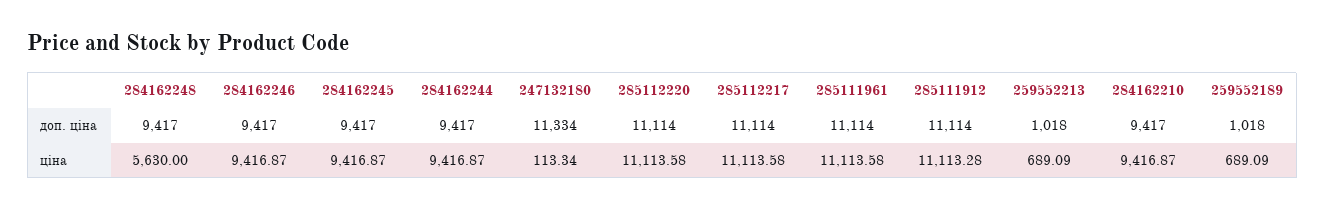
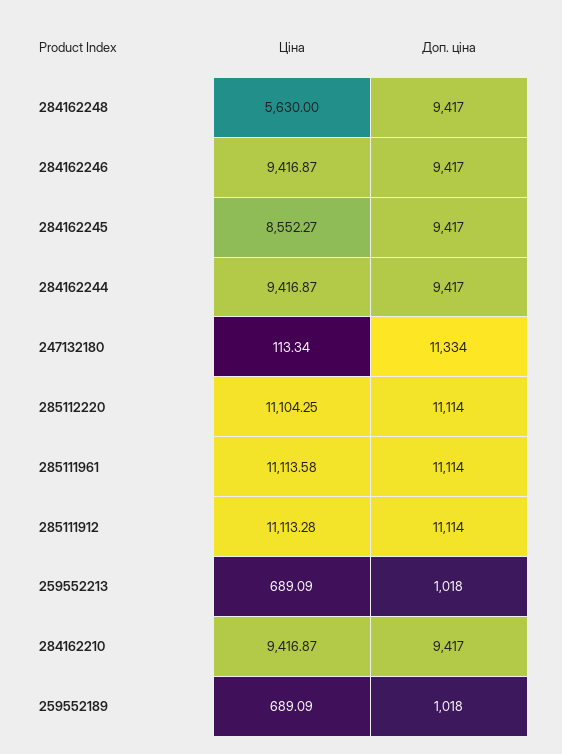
285112217, доп. ціна: 11114 -> none
284162245, ціна: 9416.87 -> 8552.27
285112220, ціна: 11113.58 -> 11104.25
285112217, ціна: 11113.58 -> none

